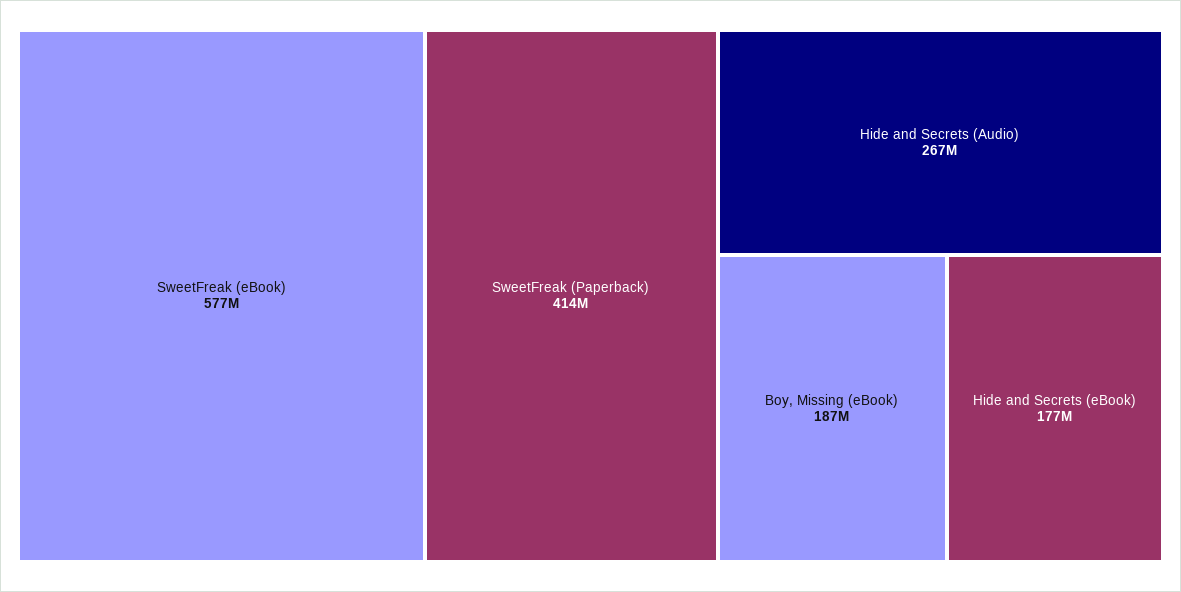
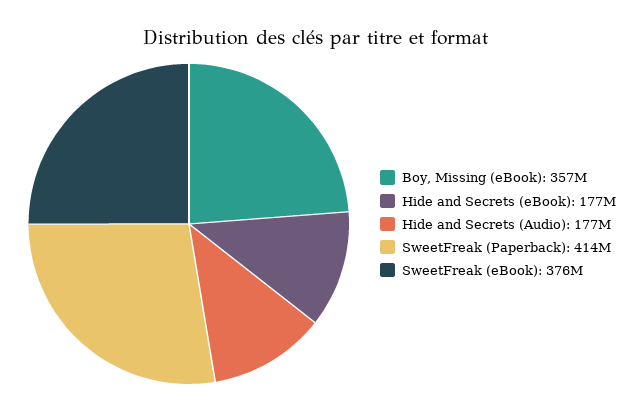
SweetFreak (eBook): 577000000 -> 376000000
Hide and Secrets (Audio): 267000000 -> 177000000
Boy, Missing (eBook): 187000000 -> 357000000

